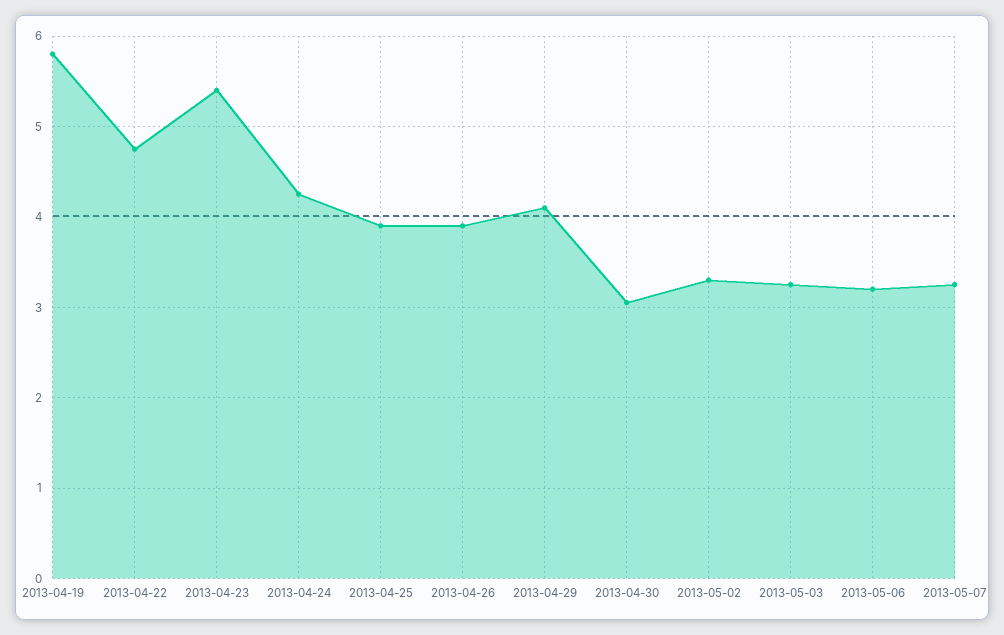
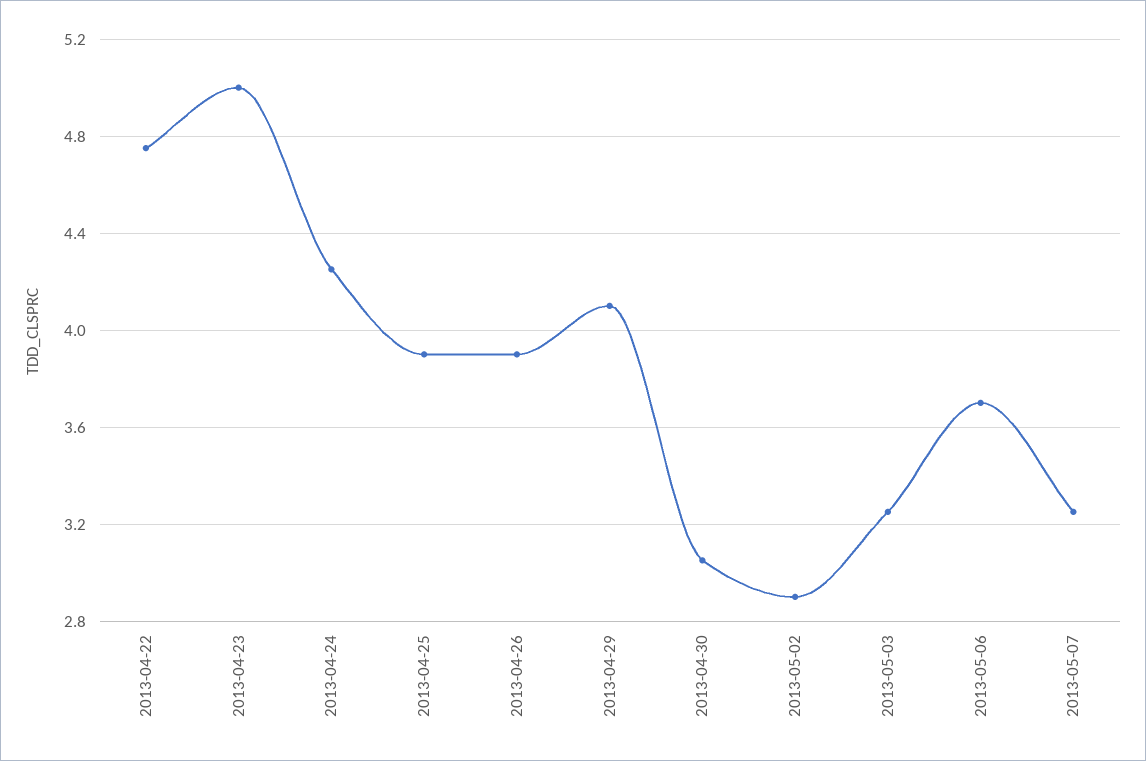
2013-04-19: 5.8 -> none
2013-04-23: 5.4 -> 5
2013-05-02: 3.3 -> 2.9
2013-05-06: 3.2 -> 3.7

